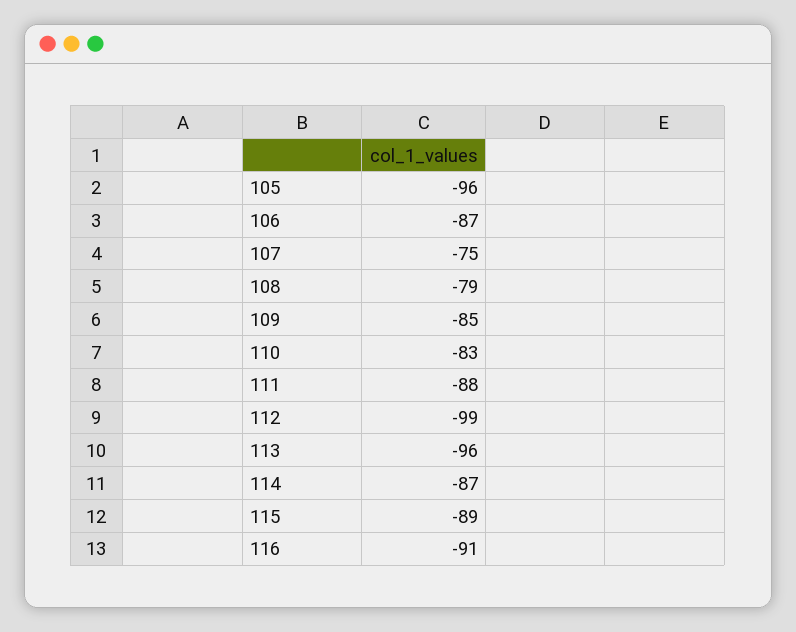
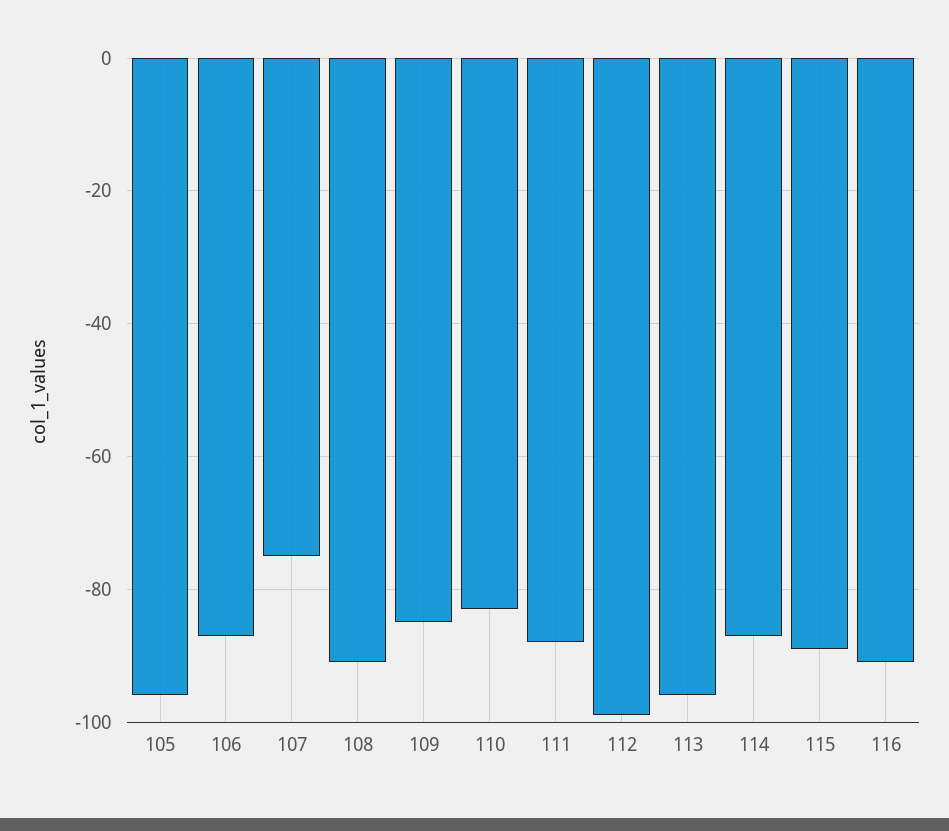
108: -79 -> -90

